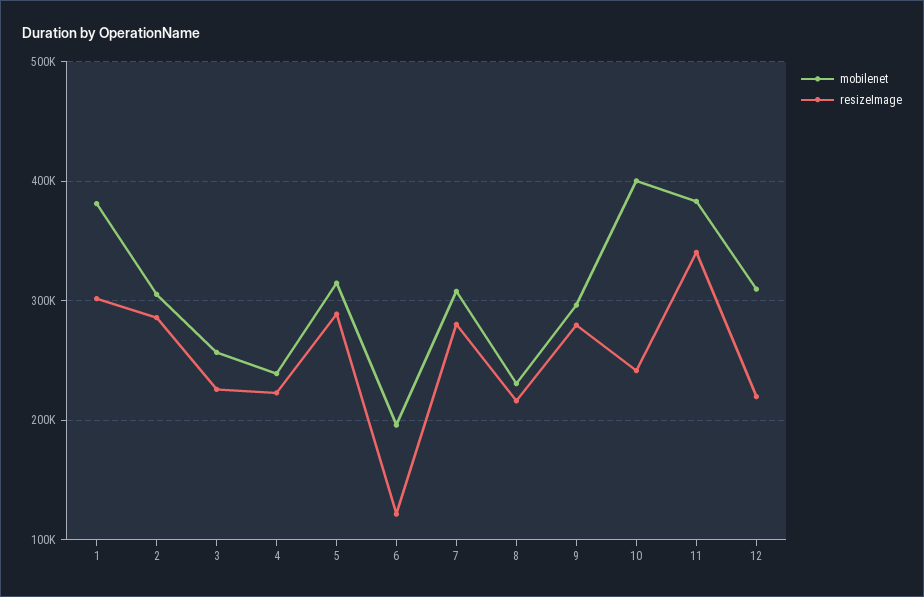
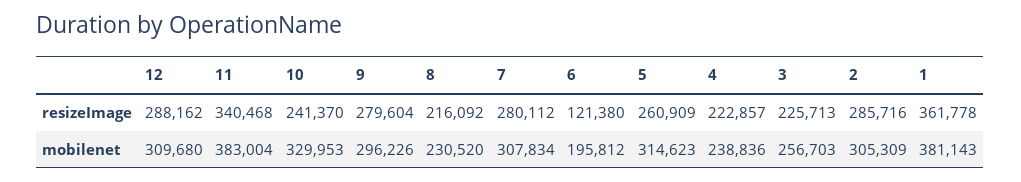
resizeImage, 1: 300000 -> 361778
resizeImage, 5: 290000 -> 260909
mobilenet, 10: 400000 -> 329953
resizeImage, 12: 220000 -> 288162

